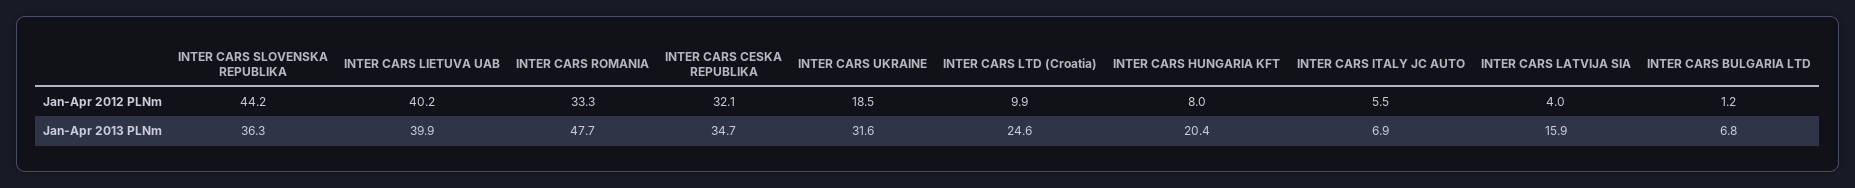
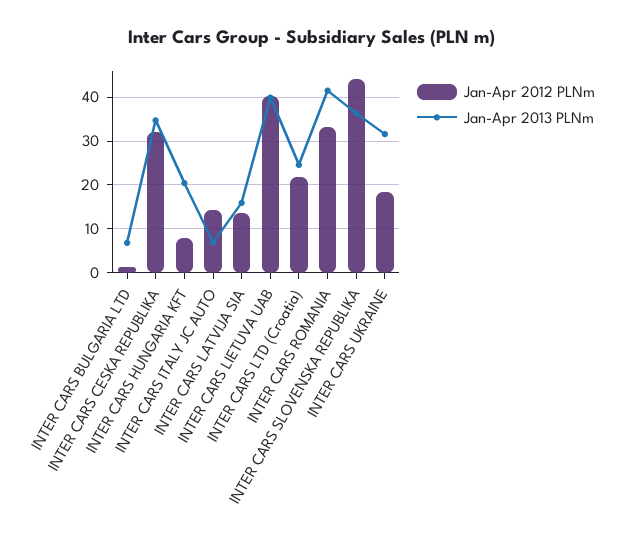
Jan-Apr 2012 PLNm, INTER CARS LTD (Croatia): 9.9 -> 22
Jan-Apr 2012 PLNm, INTER CARS ITALY JC AUTO: 5.5 -> 14
Jan-Apr 2012 PLNm, INTER CARS LATVIJA SIA: 4 -> 14
Jan-Apr 2013 PLNm, INTER CARS ROMANIA: 47.7 -> 42

